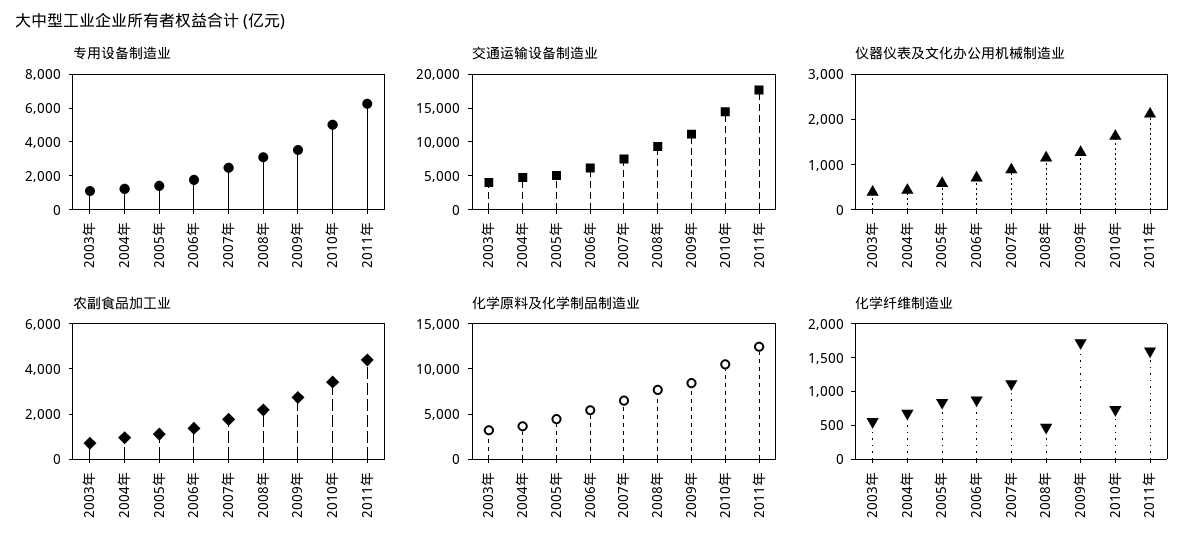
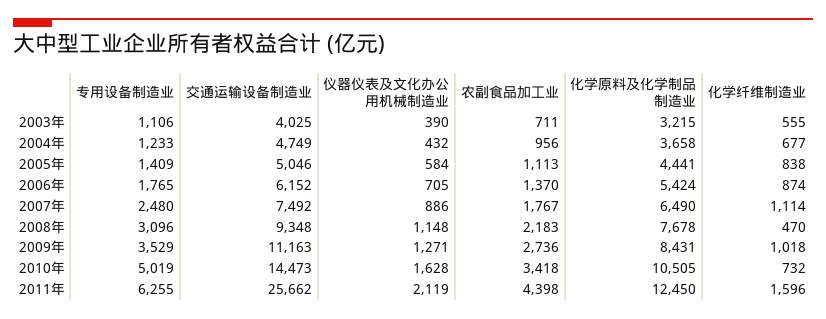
交通运输设备制造业, 2011年: 17500 -> 25662
化学纤维制造业, 2009年: 1750 -> 1018

